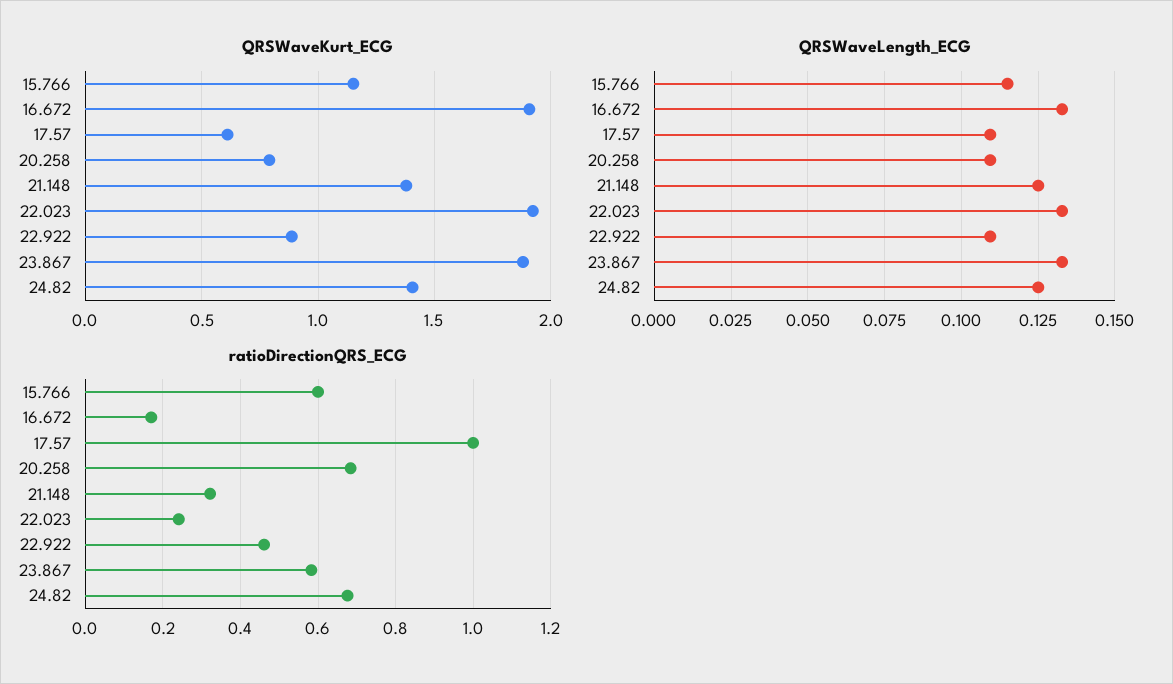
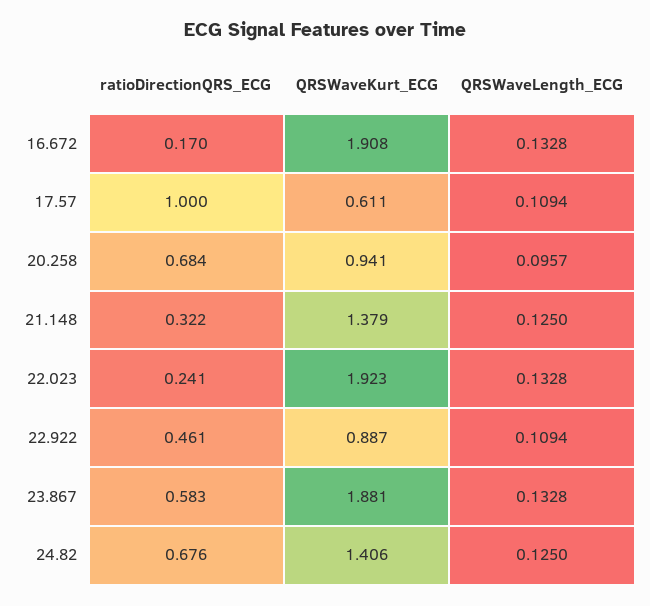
QRSWaveKurt_ECG, 15.766: 1.15 -> none
QRSWaveKurt_ECG, 20.258: 0.8 -> 0.941
QRSWaveLength_ECG, 15.766: 0.115 -> none
QRSWaveLength_ECG, 20.258: 0.11 -> 0.0957
ratioDirectionQRS_ECG, 15.766: 0.6 -> none

